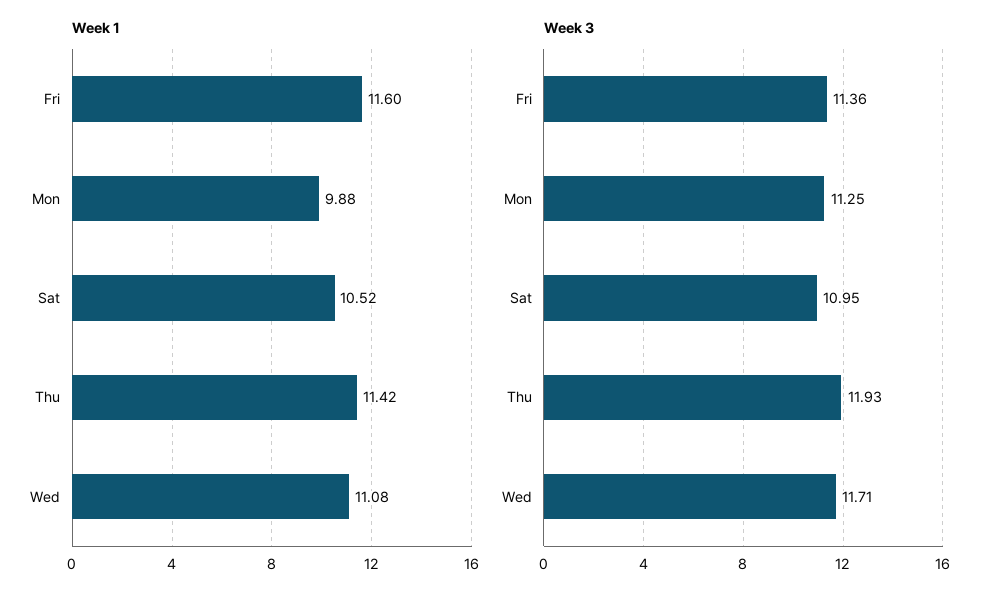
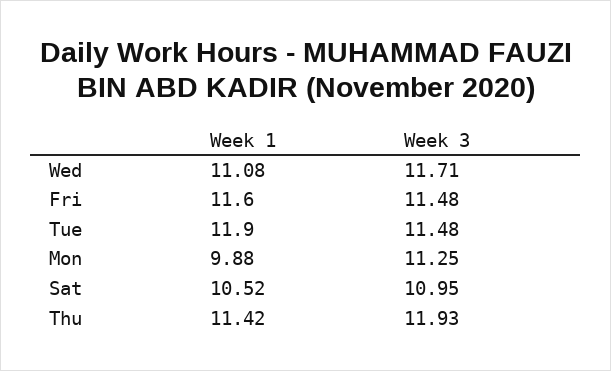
Week 3, Fri: 11.36 -> 11.48
Week 1, Tue: none -> 11.9
Week 3, Tue: none -> 11.48

